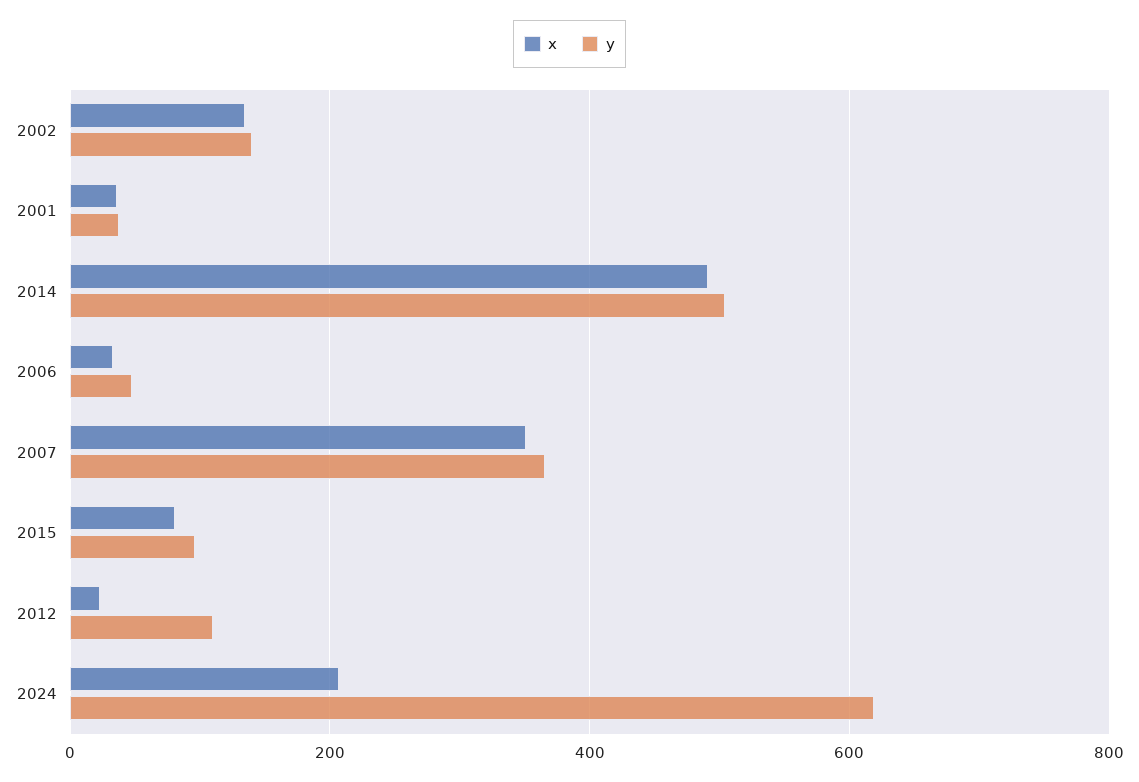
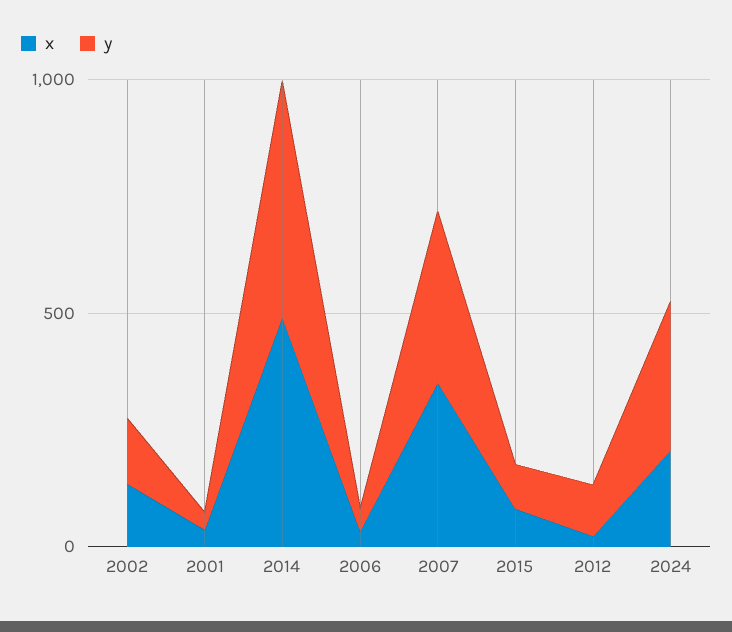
y, 2024: 620 -> 300

